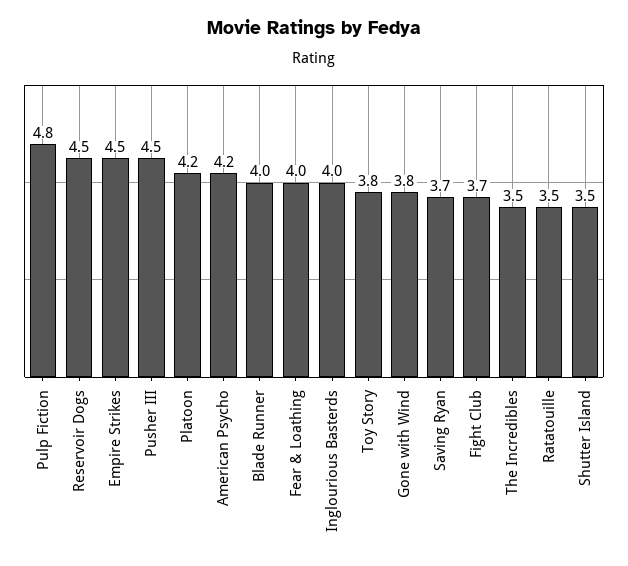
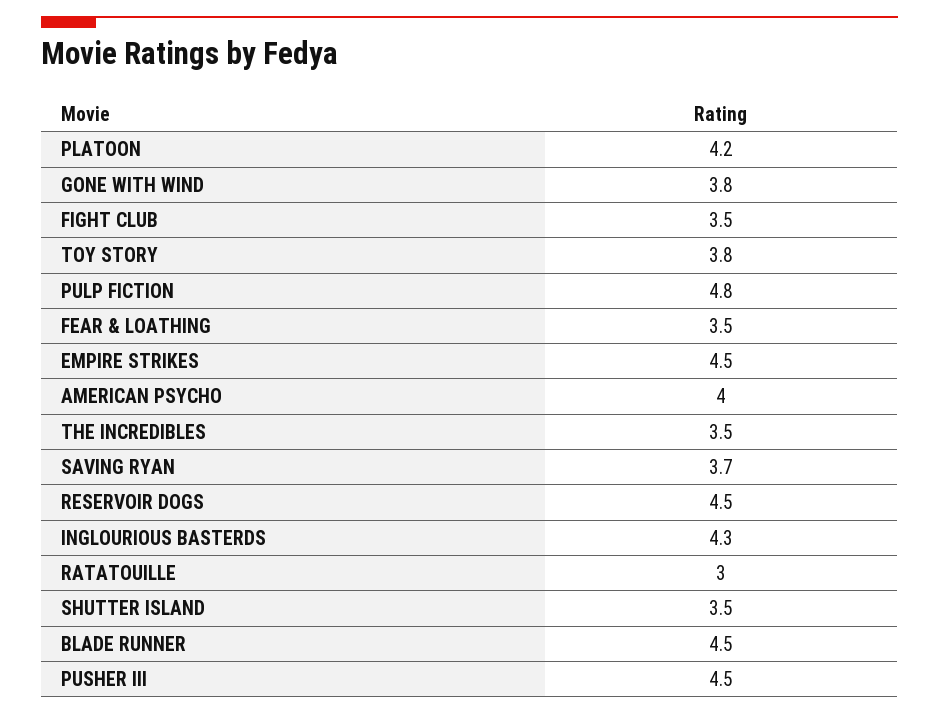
American Psycho: 4.2 -> 4
Blade Runner: 4 -> 4.5
Fear & Loathing: 4 -> 3.5
Inglourious Basterds: 4 -> 4.3
Fight Club: 3.7 -> 3.5
Ratatouille: 3.5 -> 3

